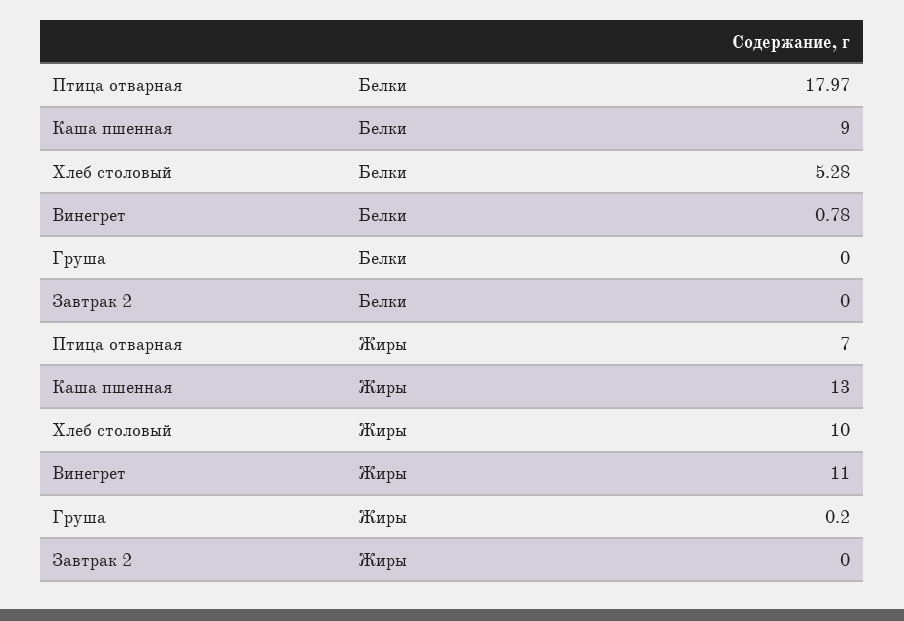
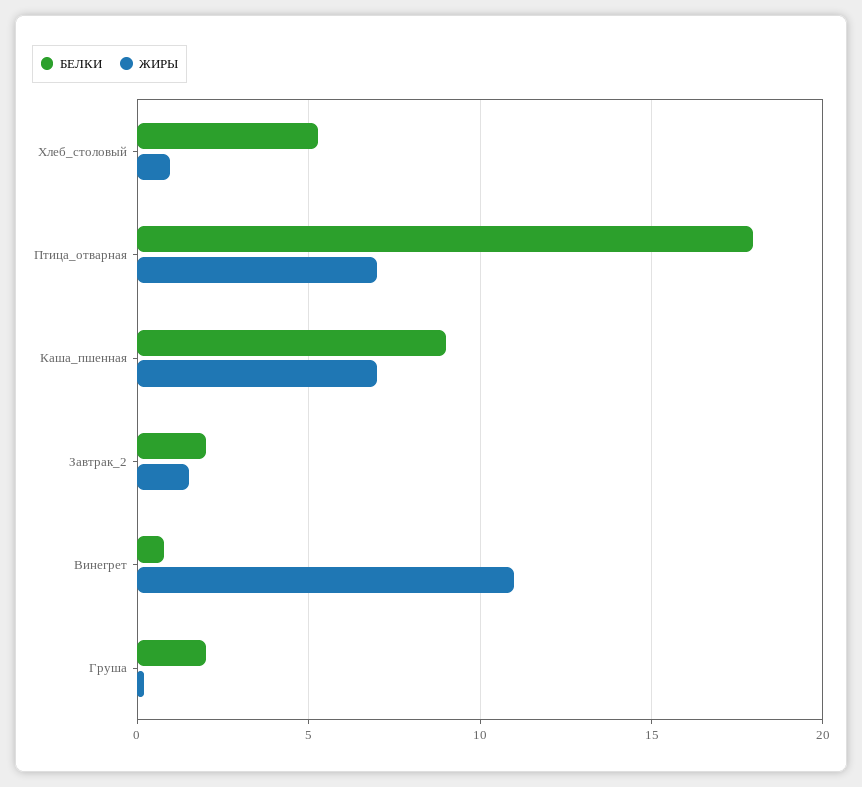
Белки, Груша: 0 -> 2
Белки, Завтрак 2: 0 -> 2
Жиры, Каша пшенная: 13 -> 7
Жиры, Хлеб столовый: 10 -> 1
Жиры, Завтрак 2: 0 -> 1.5

